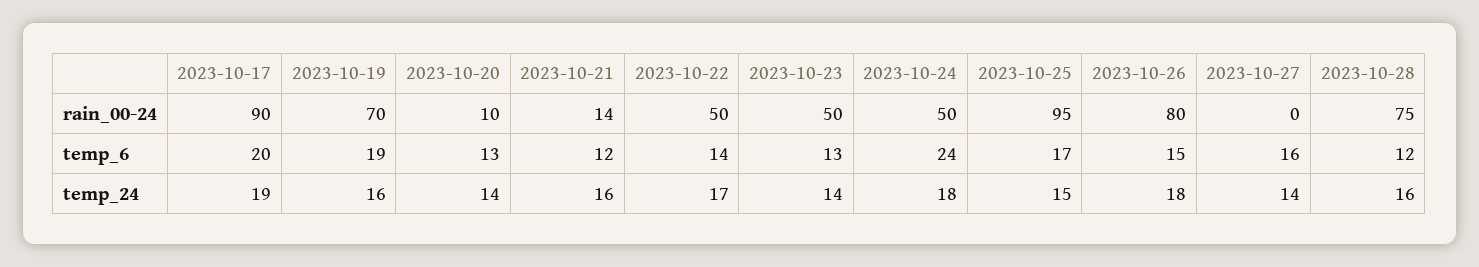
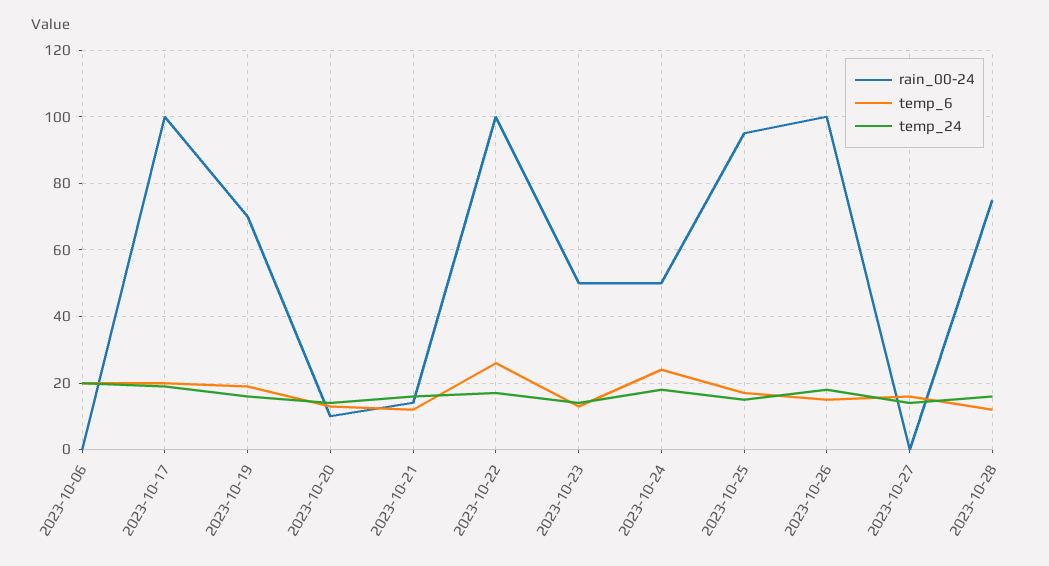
rain_00-24, 2023-10-17: 90 -> 100
rain_00-24, 2023-10-22: 50 -> 100
rain_00-24, 2023-10-26: 80 -> 100
temp_6, 2023-10-22: 14 -> 25
rain_00-24, 2023-10-06: none -> 0
temp_6, 2023-10-06: none -> 20
temp_24, 2023-10-06: none -> 20

